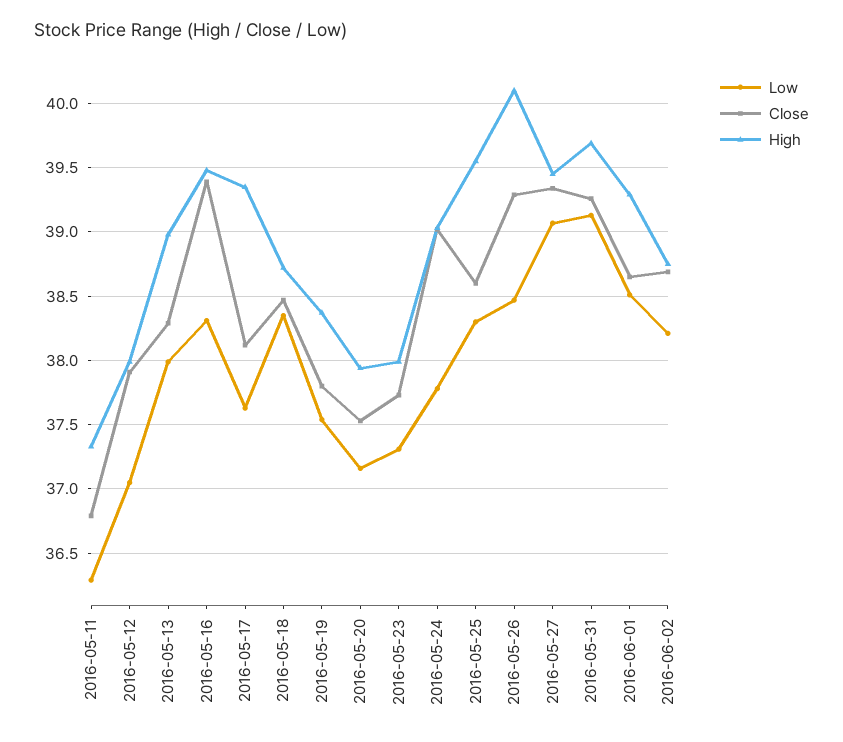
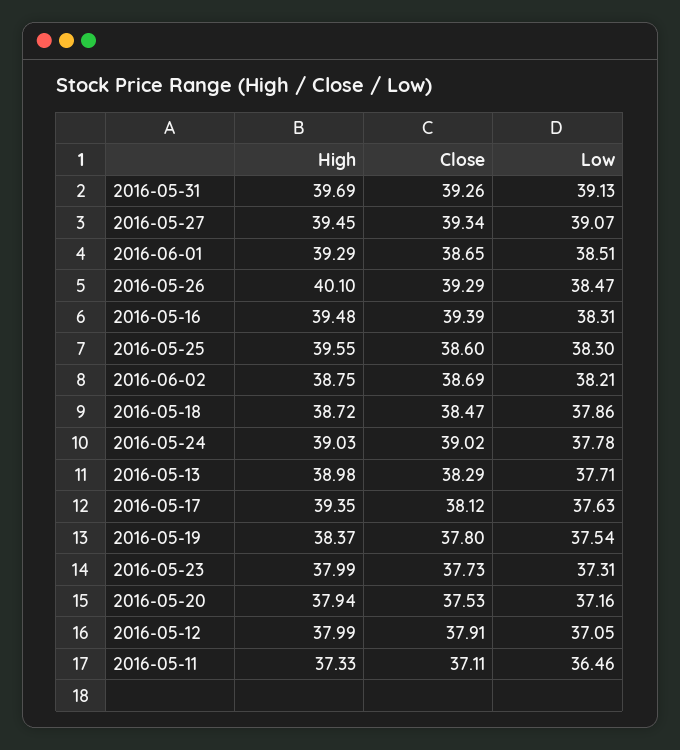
Low, 2016-05-11: 36.3 -> 36.46
Close, 2016-05-11: 36.8 -> 37.11
Low, 2016-05-13: 38 -> 37.71
Low, 2016-05-18: 38.35 -> 37.86

